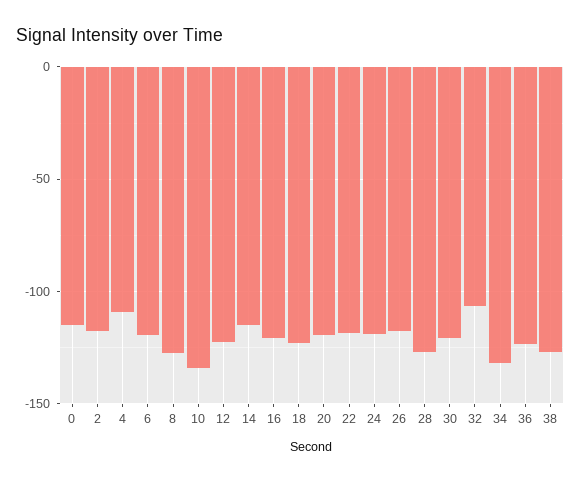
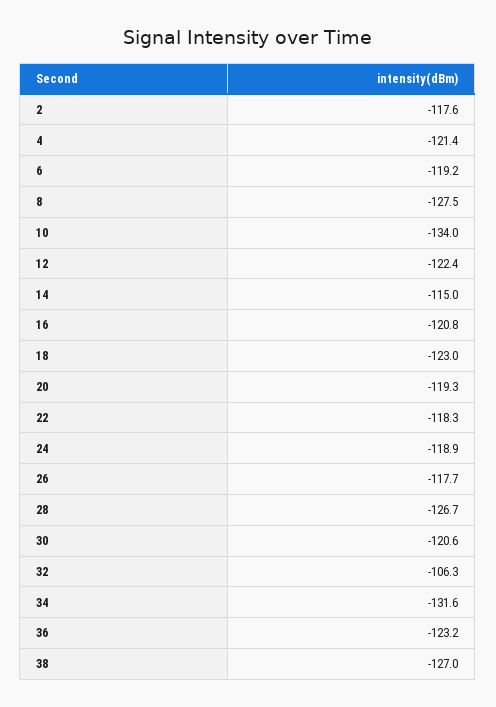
0: -115 -> none
4: -110 -> -121.4

